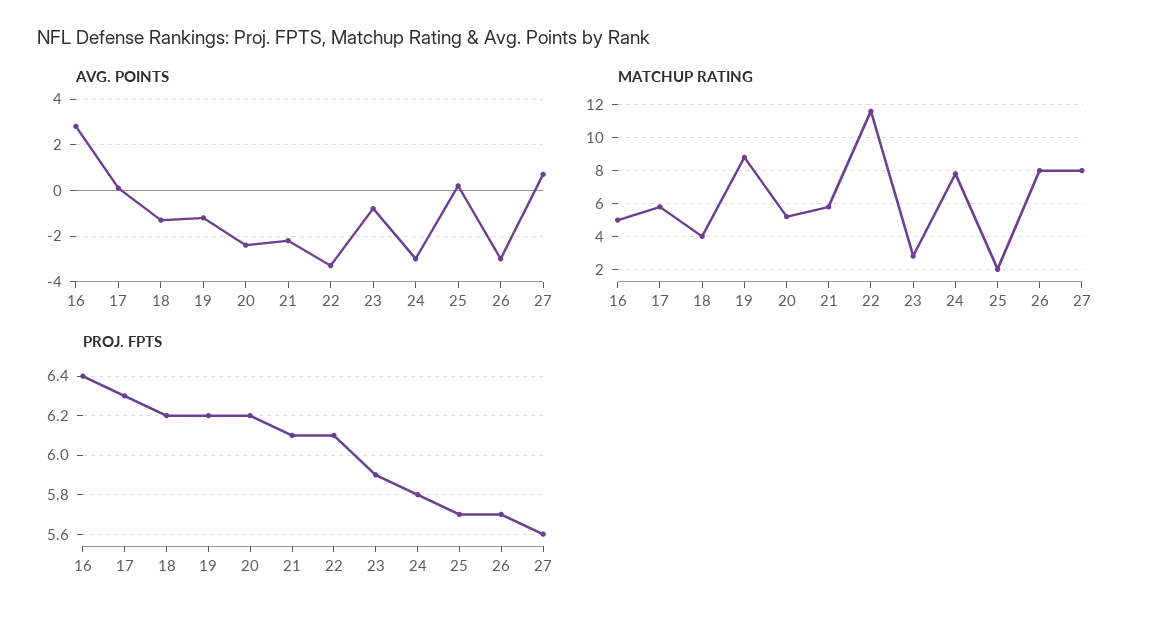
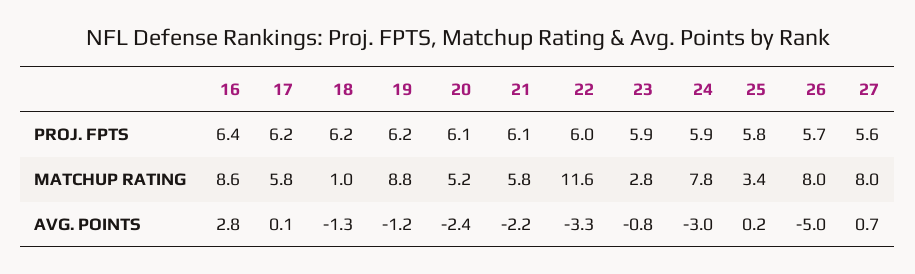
AVG. POINTS, 26: -3 -> -5
MATCHUP RATING, 16: 5 -> 8.6
MATCHUP RATING, 18: 4 -> 1
MATCHUP RATING, 25: 2 -> 3.4
PROJ. FPTS, 17: 6.3 -> 6.2
PROJ. FPTS, 20: 6.2 -> 6.1
PROJ. FPTS, 22: 6.1 -> 6
PROJ. FPTS, 24: 5.8 -> 5.9
PROJ. FPTS, 25: 5.7 -> 5.8

